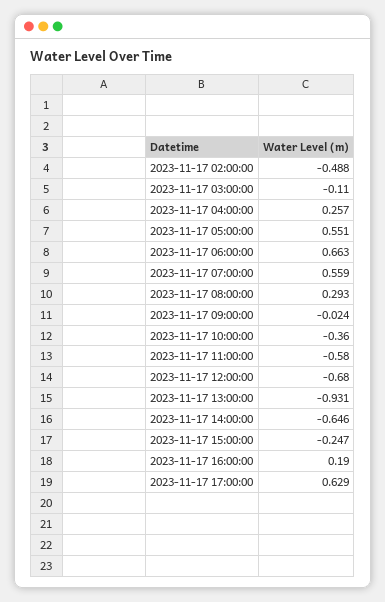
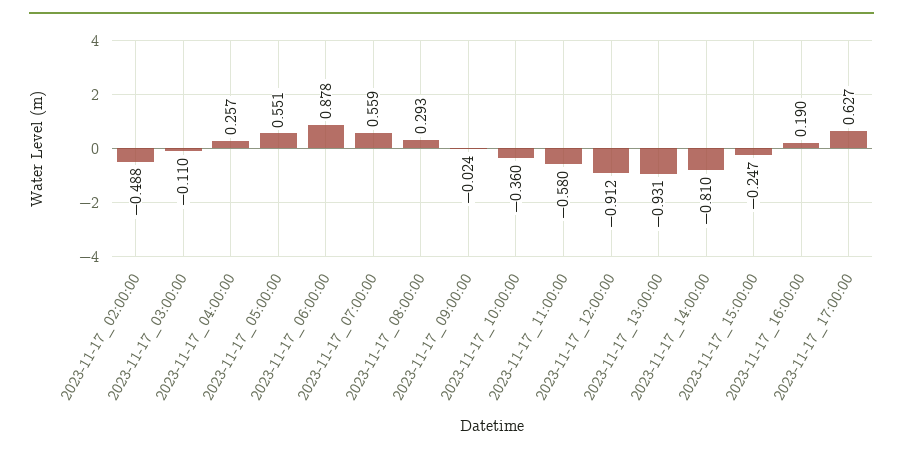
2023-11-17 06:00:00: 0.663 -> 0.878
2023-11-17 12:00:00: -0.68 -> -0.912
2023-11-17 14:00:00: -0.646 -> -0.81
2023-11-17 17:00:00: 0.629 -> 0.627

